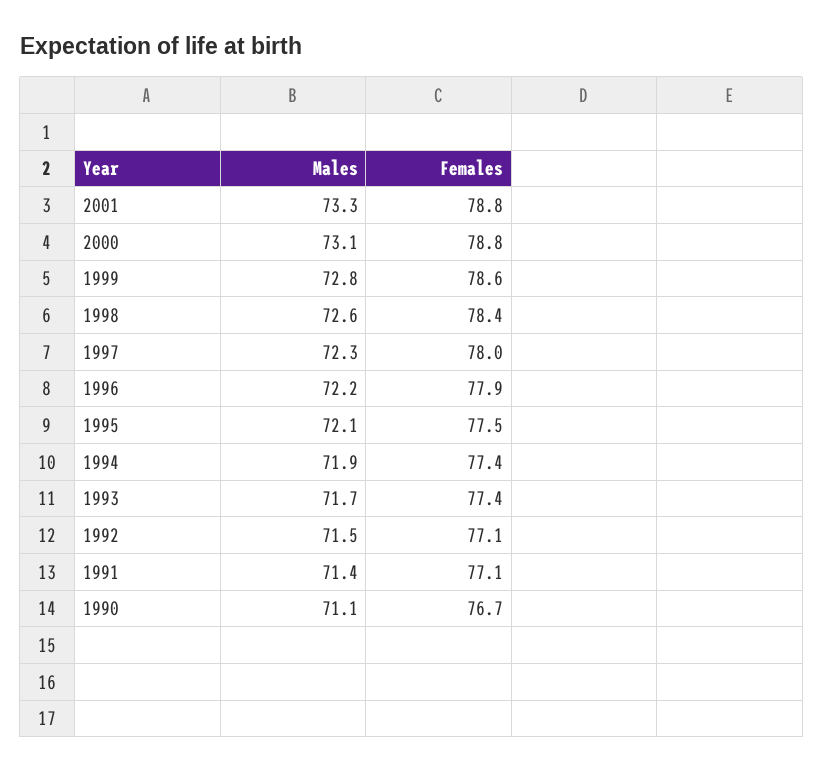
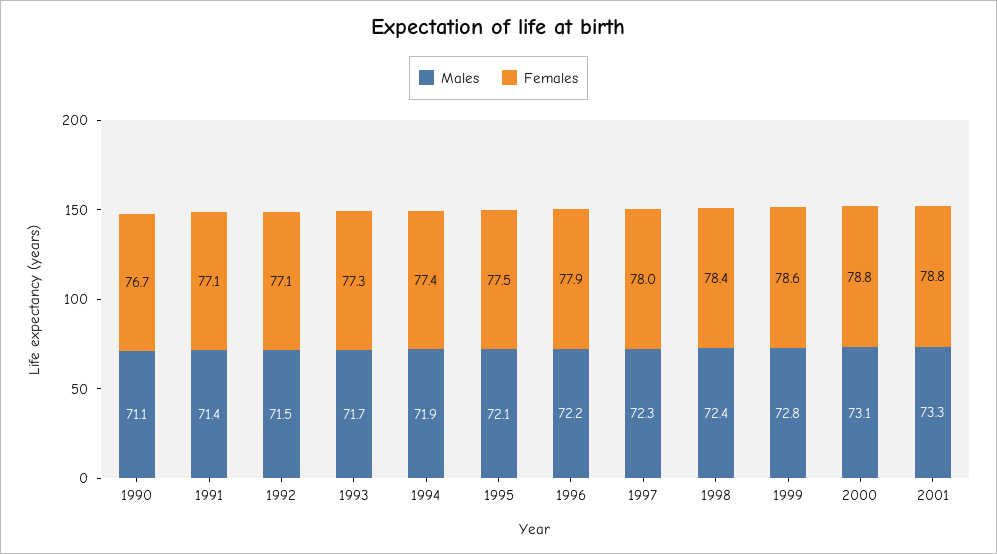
Males, 1998: 72.6 -> 72.4
Females, 1993: 77.4 -> 77.3

